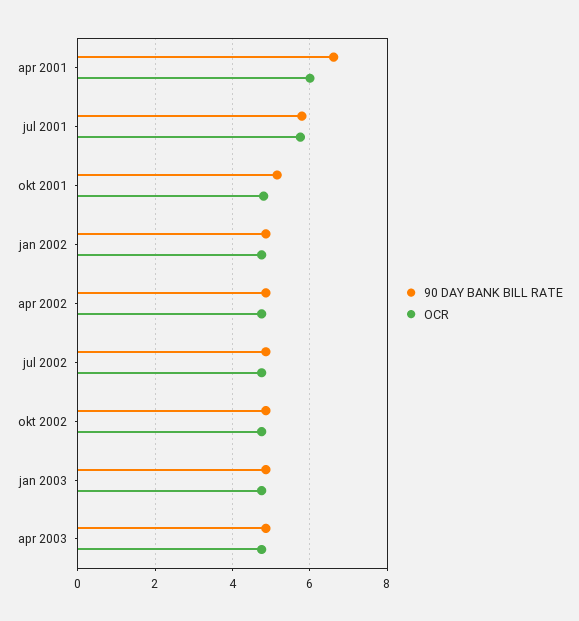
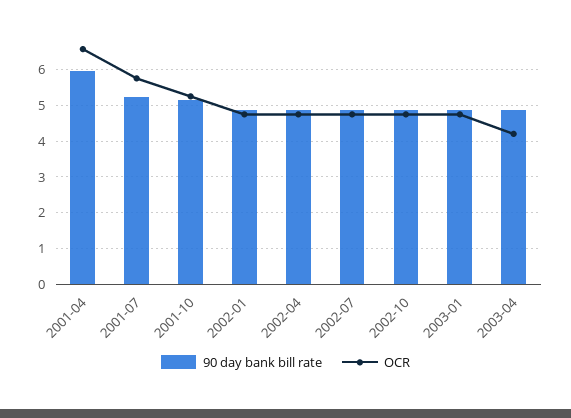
90 DAY BANK BILL RATE, apr 2001: 6.6 -> 6
OCR, apr 2001: 6 -> 6.6
90 DAY BANK BILL RATE, jul 2001: 5.8 -> 5.2
OCR, okt 2001: 4.8 -> 5.2
OCR, apr 2003: 4.8 -> 4.2

